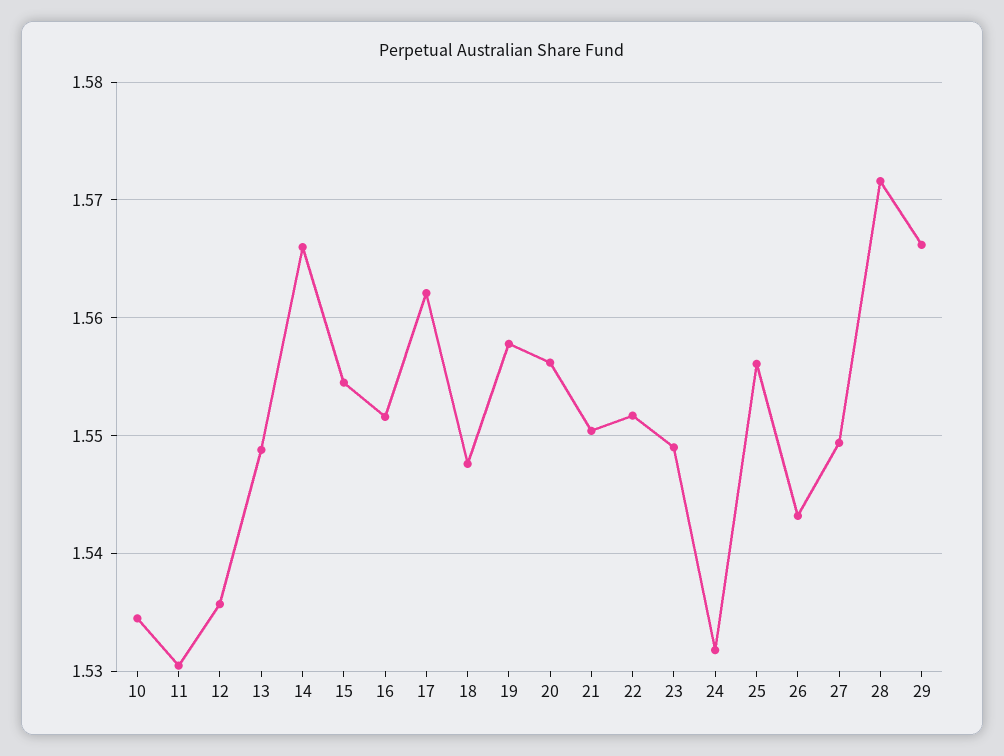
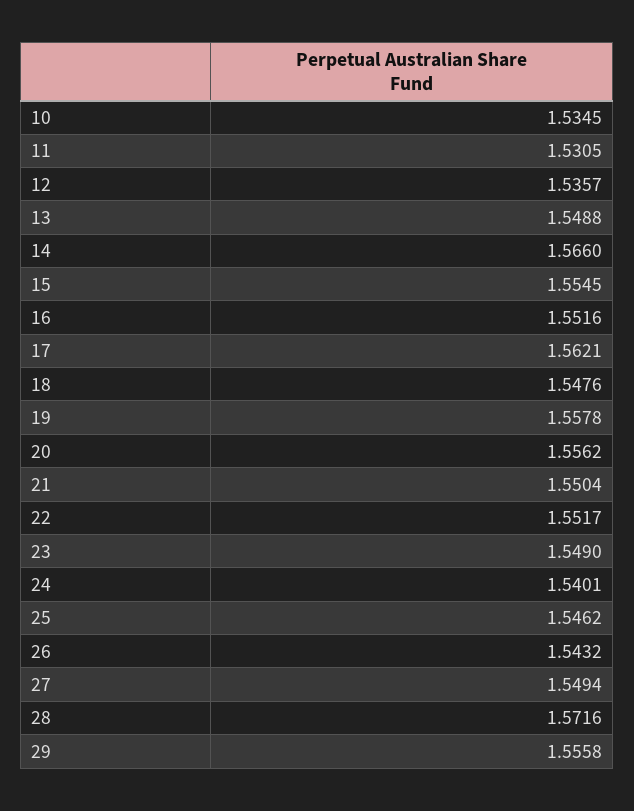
24: 1.532 -> 1.5401
25: 1.556 -> 1.5462
29: 1.566 -> 1.5558

